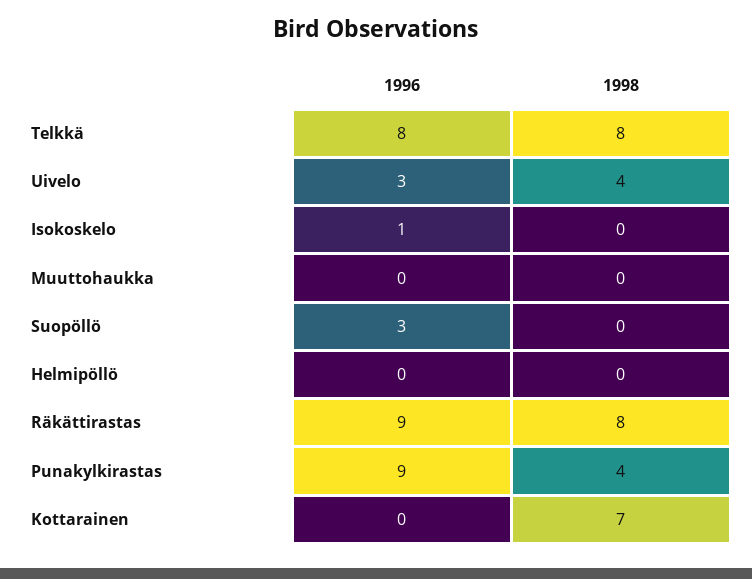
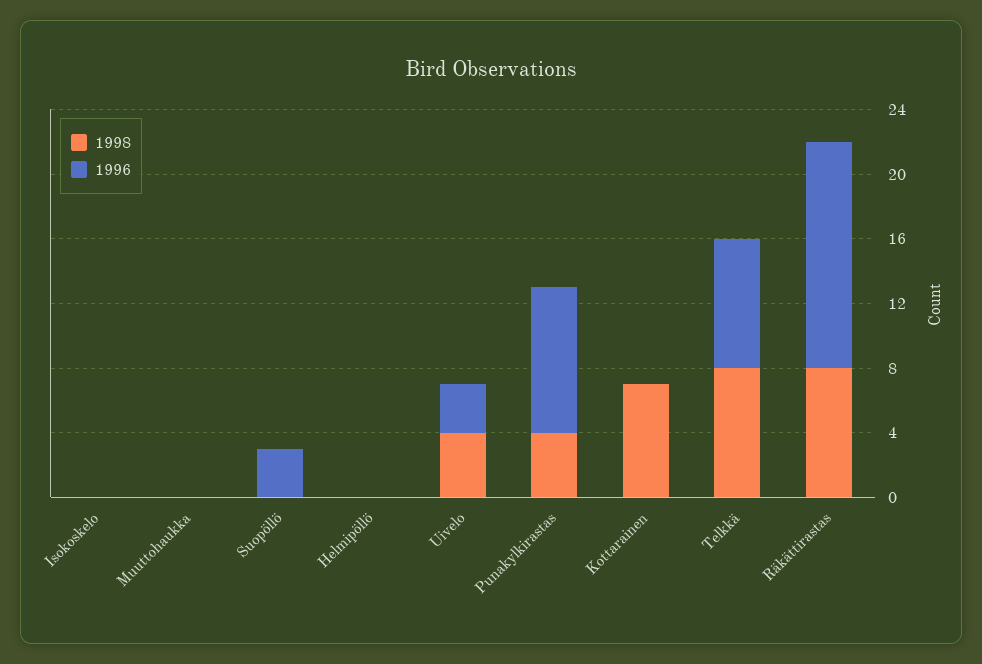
1996, Isokoskelo: 1 -> 0
1996, Räkättirastas: 9 -> 14

